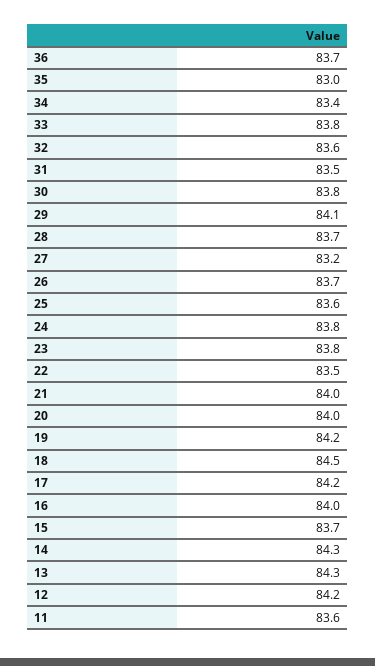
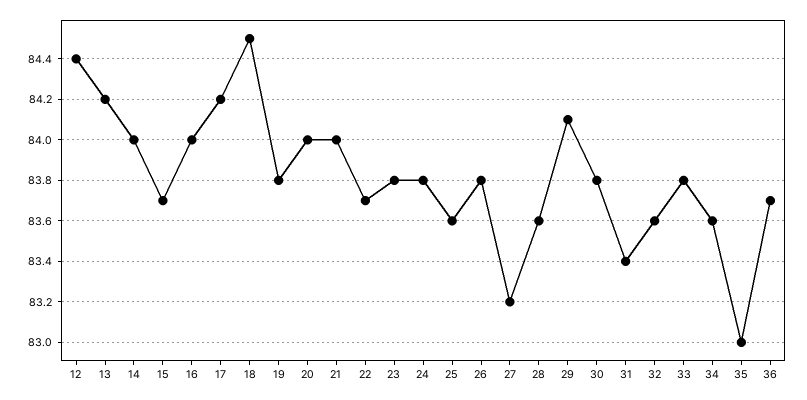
34: 83.4 -> 83.6
31: 83.5 -> 83.4
28: 83.7 -> 83.6
26: 83.7 -> 83.8
22: 83.5 -> 83.7
19: 84.2 -> 83.8
14: 84.3 -> 84
13: 84.3 -> 84.2
12: 84.2 -> 84.4
11: 83.6 -> none

